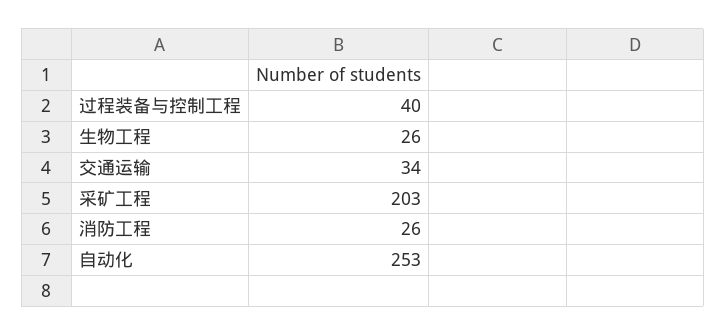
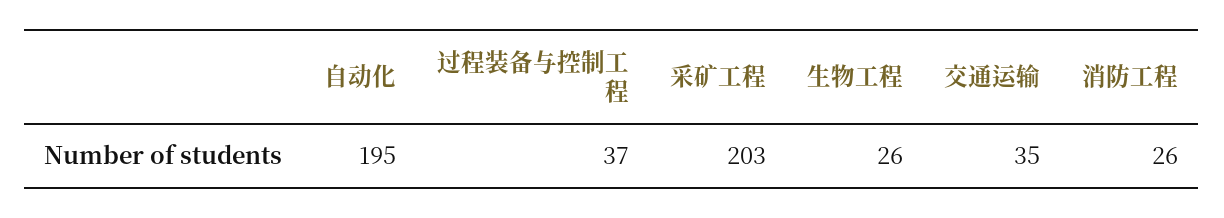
过程装备与控制工程: 40 -> 37
交通运输: 34 -> 35
自动化: 253 -> 195

